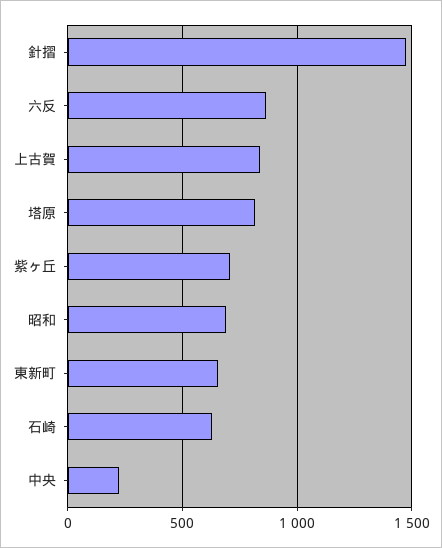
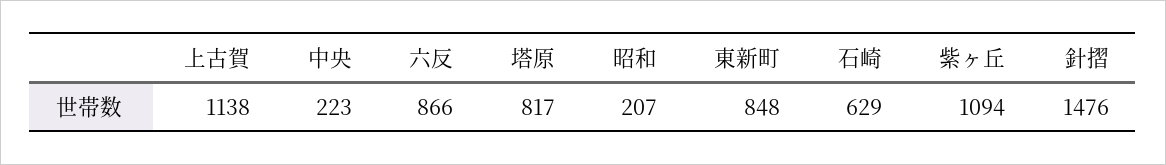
上古賀: 850 -> 1138
紫ヶ丘: 700 -> 1094
昭和: 700 -> 207
東新町: 650 -> 848

